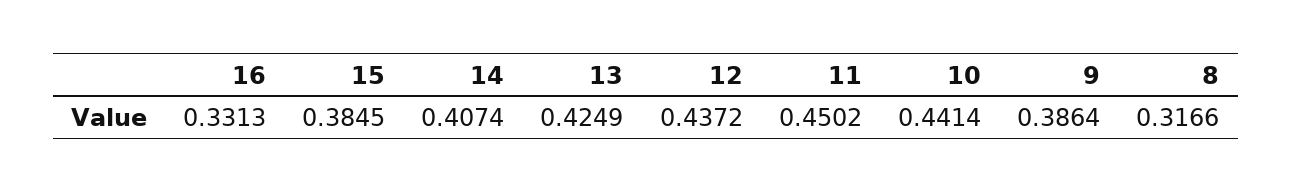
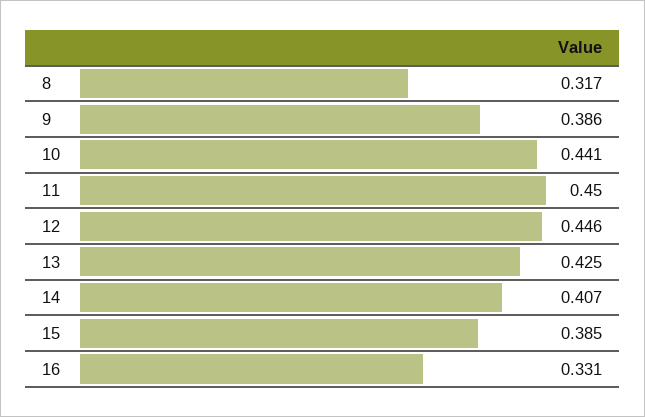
12: 0.4372 -> 0.446

